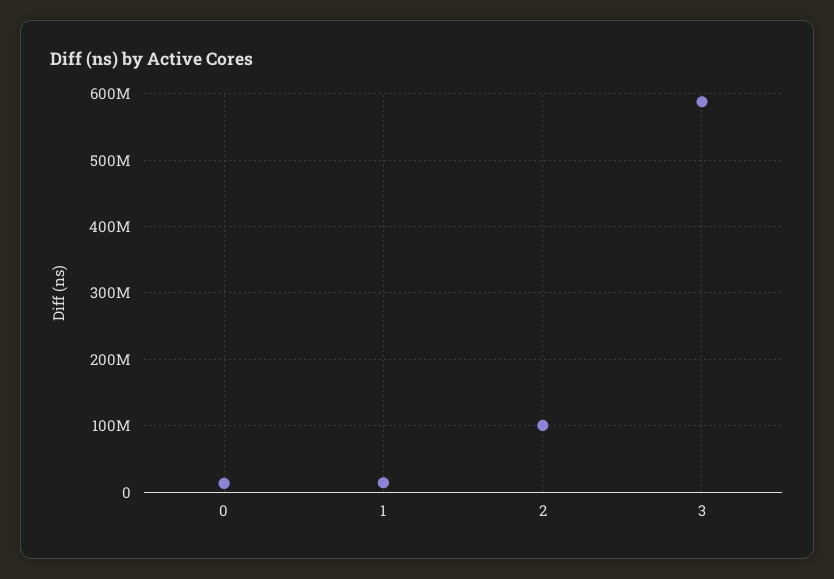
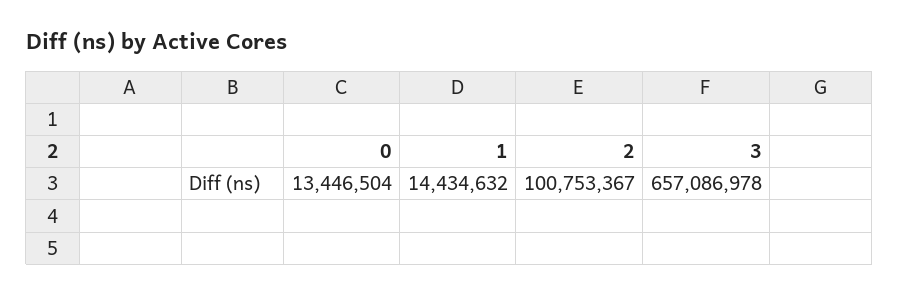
3: 590000000 -> 657086978

